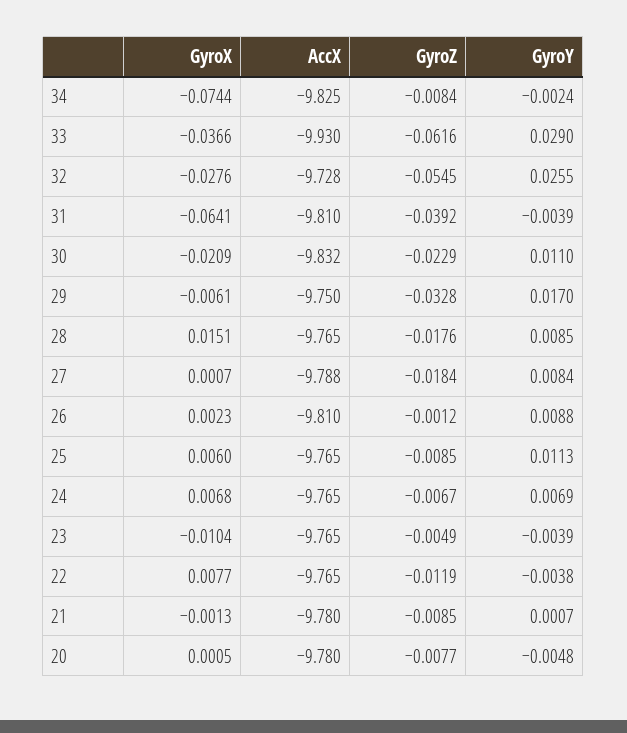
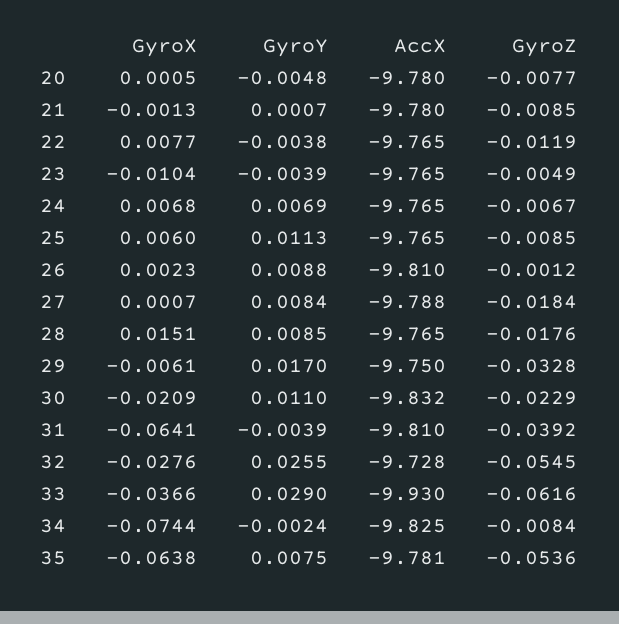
GyroX, 35: none -> -0.0638
GyroY, 35: none -> 0.0075
AccX, 35: none -> -9.781
GyroZ, 35: none -> -0.0536

